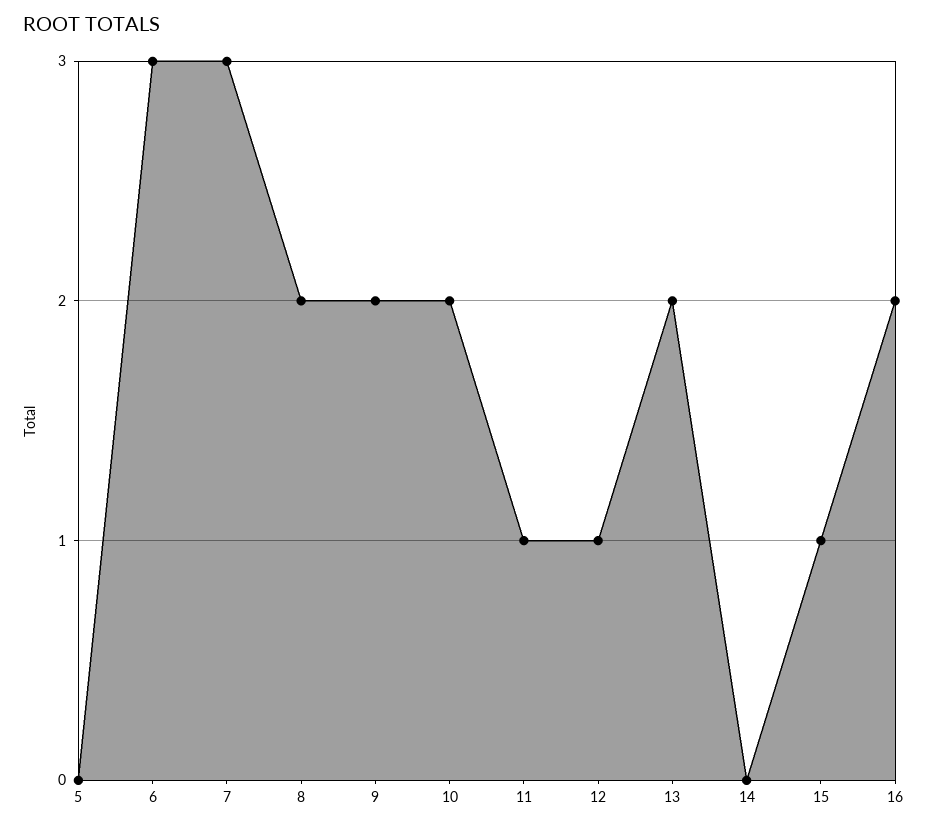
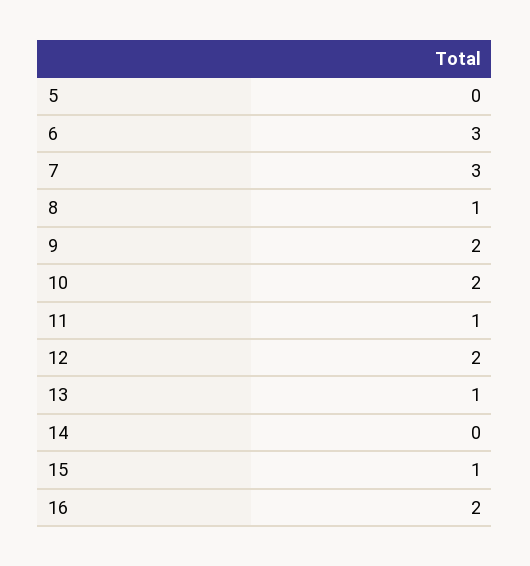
8: 2 -> 1
12: 1 -> 2
13: 2 -> 1

